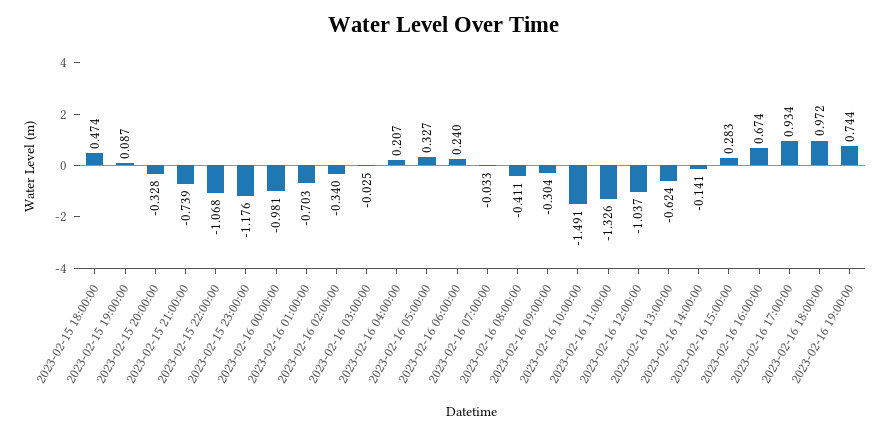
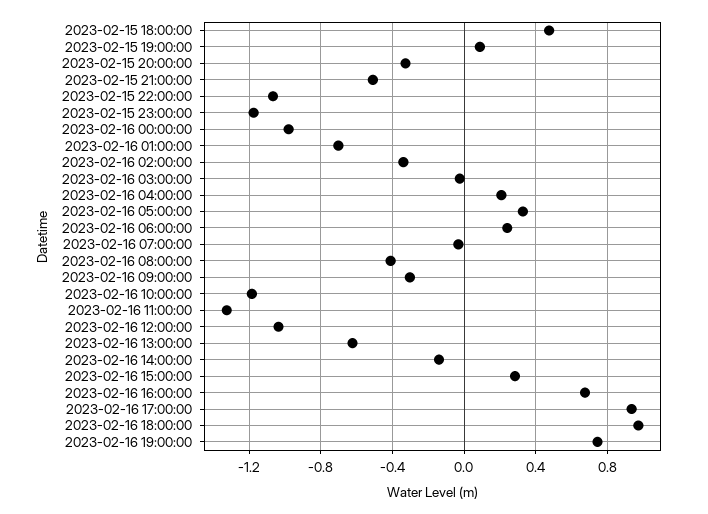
2023-02-15 21:00:00: -0.739 -> -0.5
2023-02-16 10:00:00: -1.491 -> -1.2

